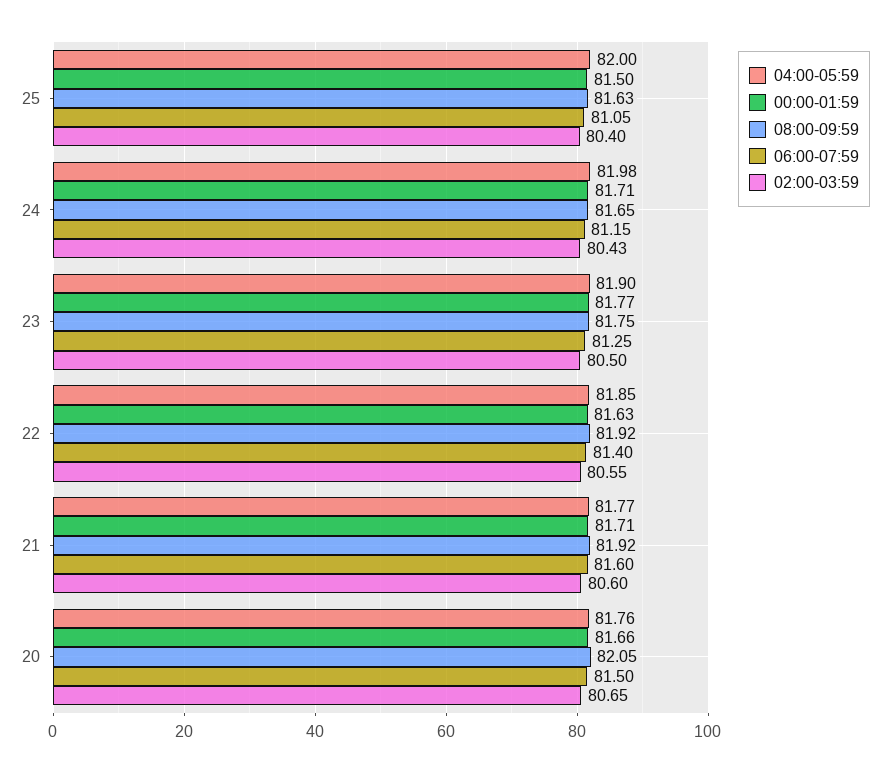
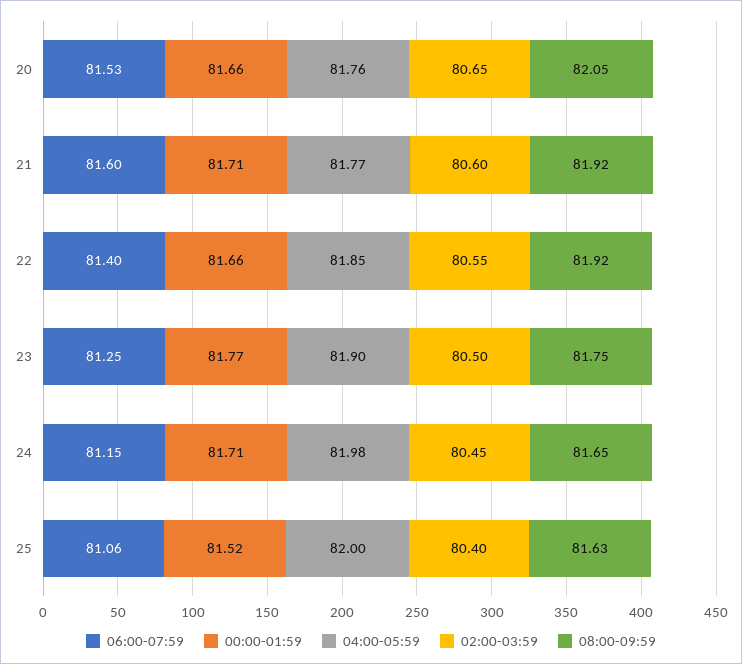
00:00-01:59, 25: 81.5 -> 81.52
06:00-07:59, 25: 81.05 -> 81.06
02:00-03:59, 24: 80.43 -> 80.45
00:00-01:59, 22: 81.63 -> 81.66
06:00-07:59, 20: 81.5 -> 81.53

